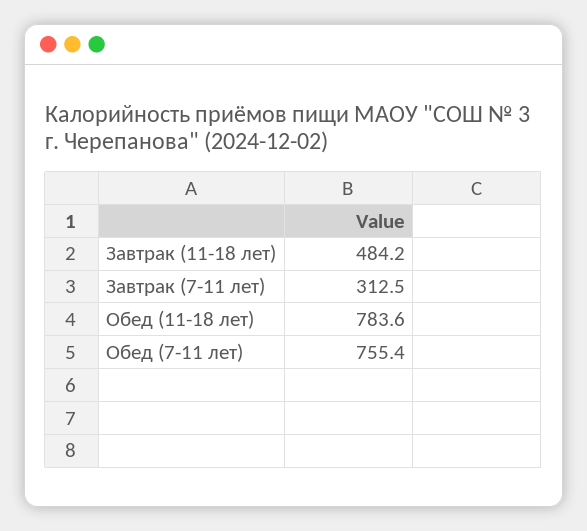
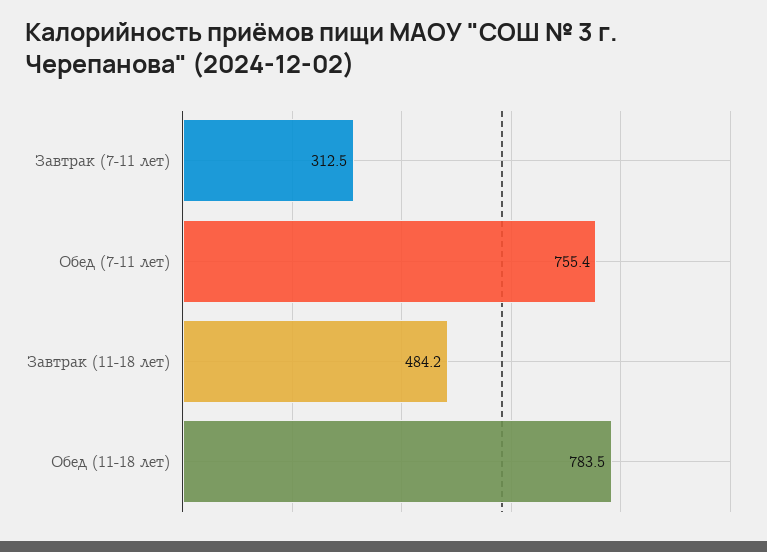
Обед (11-18 лет): 783.6 -> 783.5

